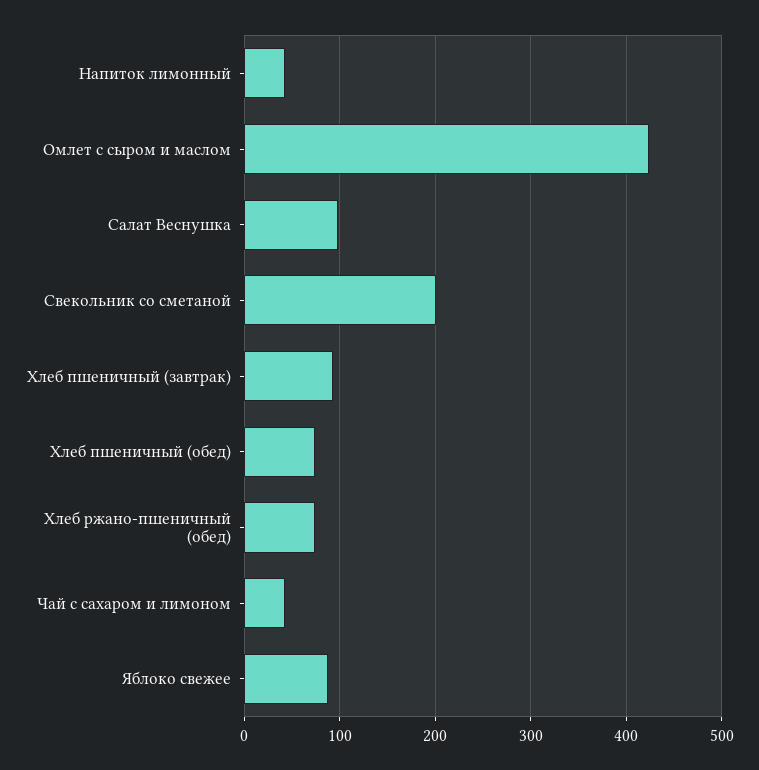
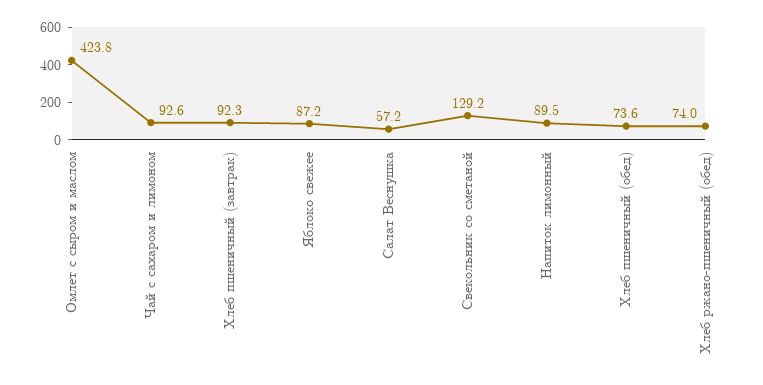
Напиток лимонный: 40 -> 89.5
Салат Веснушка: 100 -> 57.2
Свекольник со сметаной: 200 -> 129.2
Чай с сахаром и лимоном: 40 -> 92.6

